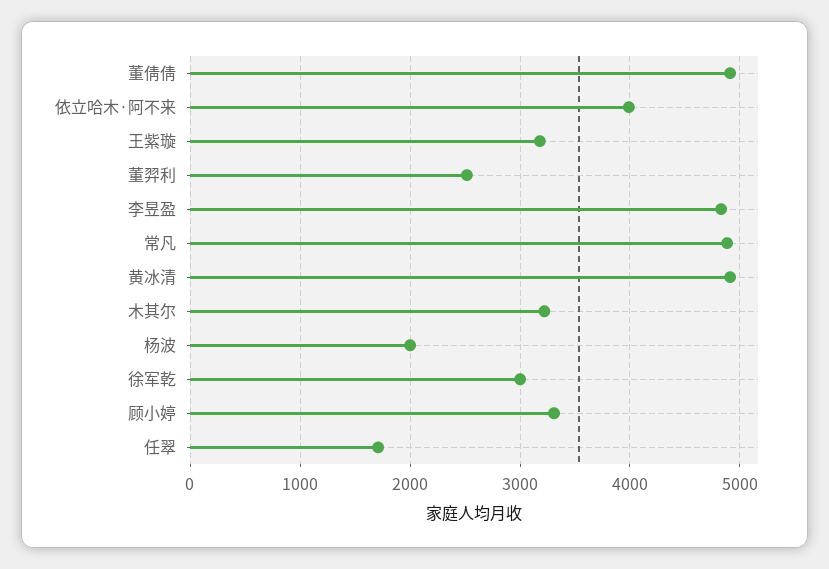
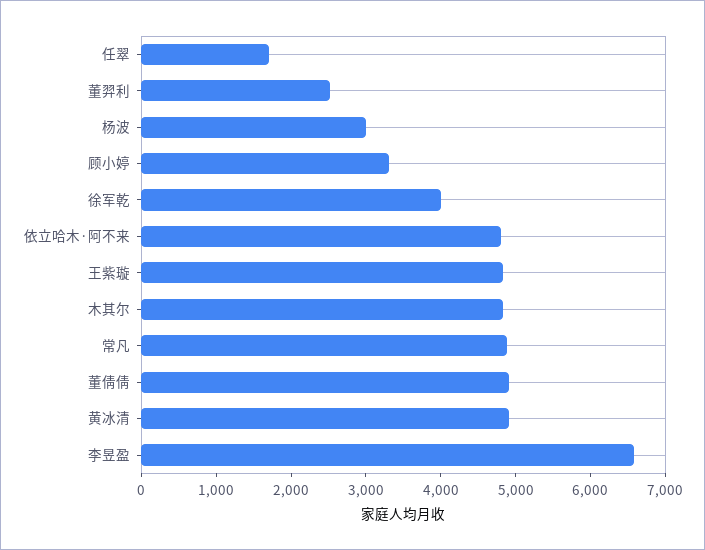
依立哈木·阿不来: 4000 -> 4800
王紫璇: 3200 -> 4800
李昱盈: 4800 -> 6600
木其尔: 3200 -> 4800
杨波: 2000 -> 3000
徐军乾: 3000 -> 4000

